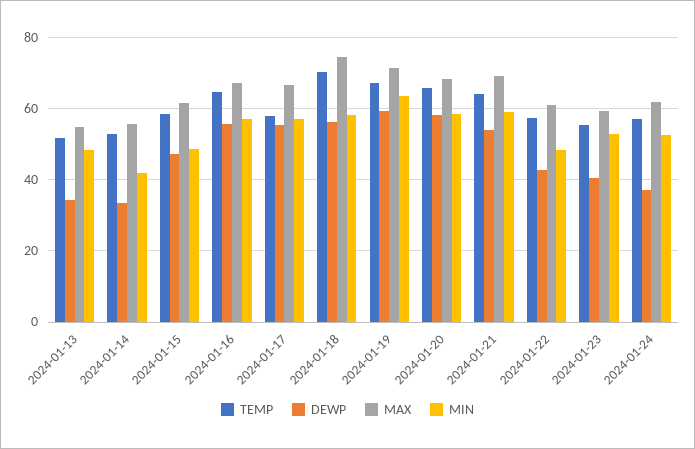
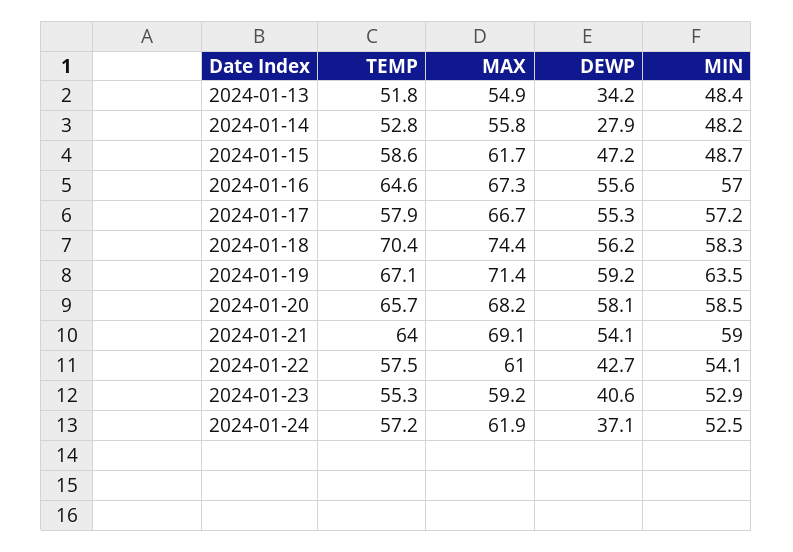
DEWP, 2024-01-14: 34 -> 27.9
MIN, 2024-01-14: 42 -> 48.2
MIN, 2024-01-22: 48 -> 54.1

